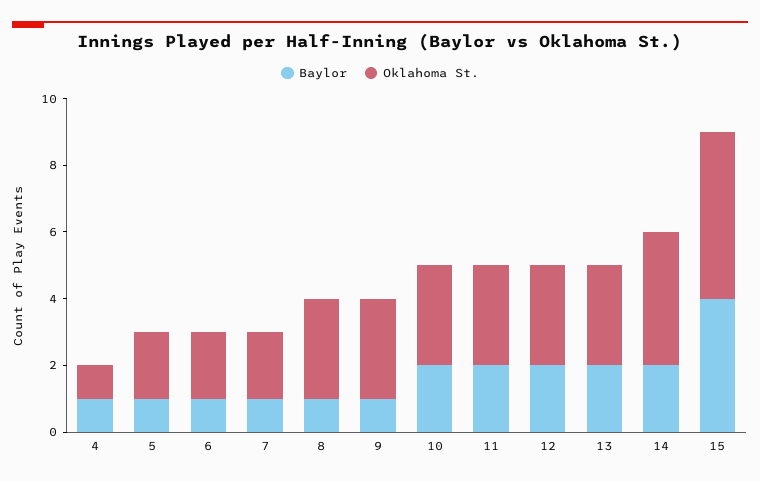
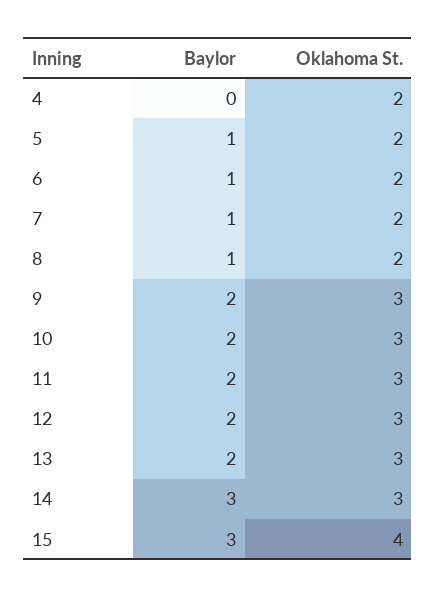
Baylor, 4: 1 -> 0
Oklahoma St., 4: 1 -> 2
Oklahoma St., 8: 3 -> 2
Baylor, 9: 1 -> 2
Baylor, 14: 2 -> 3
Oklahoma St., 14: 4 -> 3
Baylor, 15: 4 -> 3
Oklahoma St., 15: 5 -> 4

